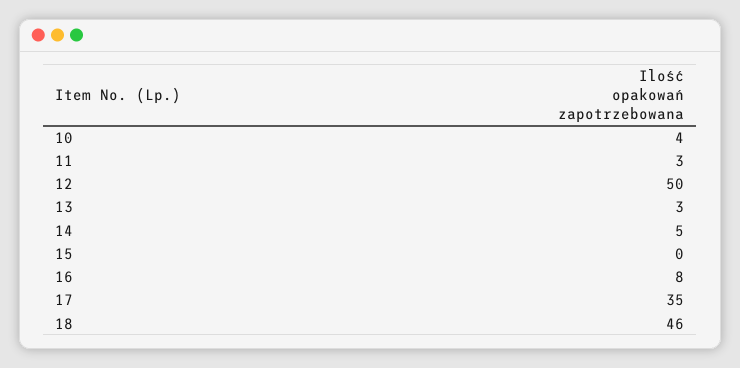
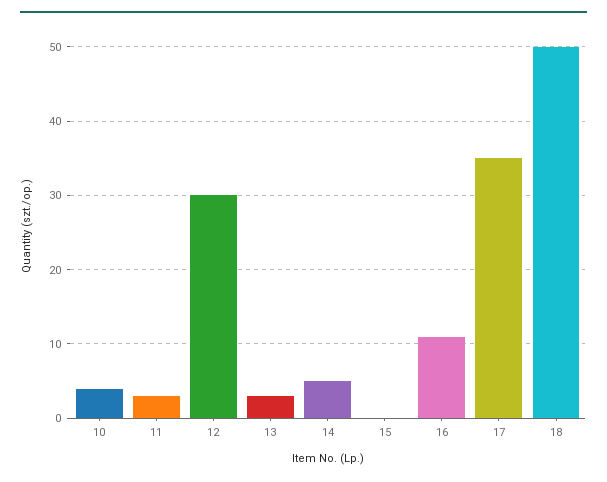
12: 50 -> 30
16: 8 -> 11
18: 46 -> 50

